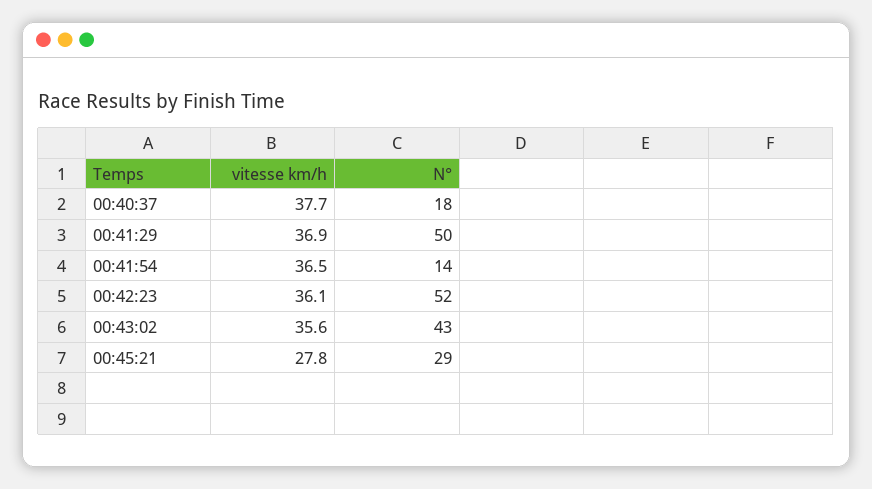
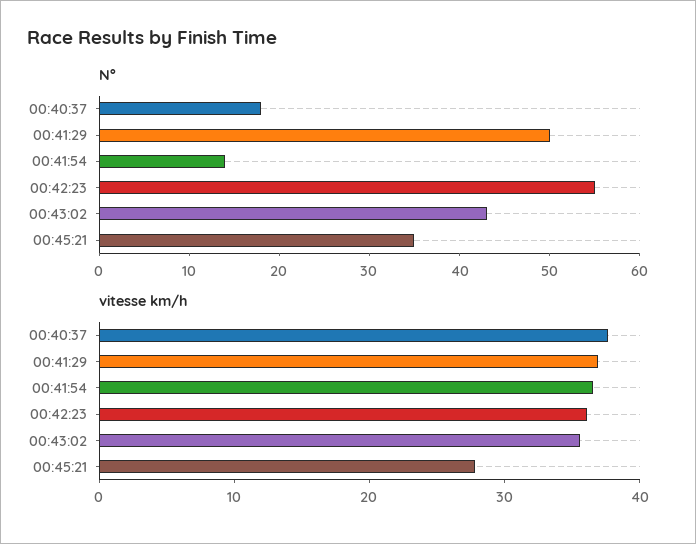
N°, 00:42:23: 52 -> 55
N°, 00:45:21: 29 -> 35

